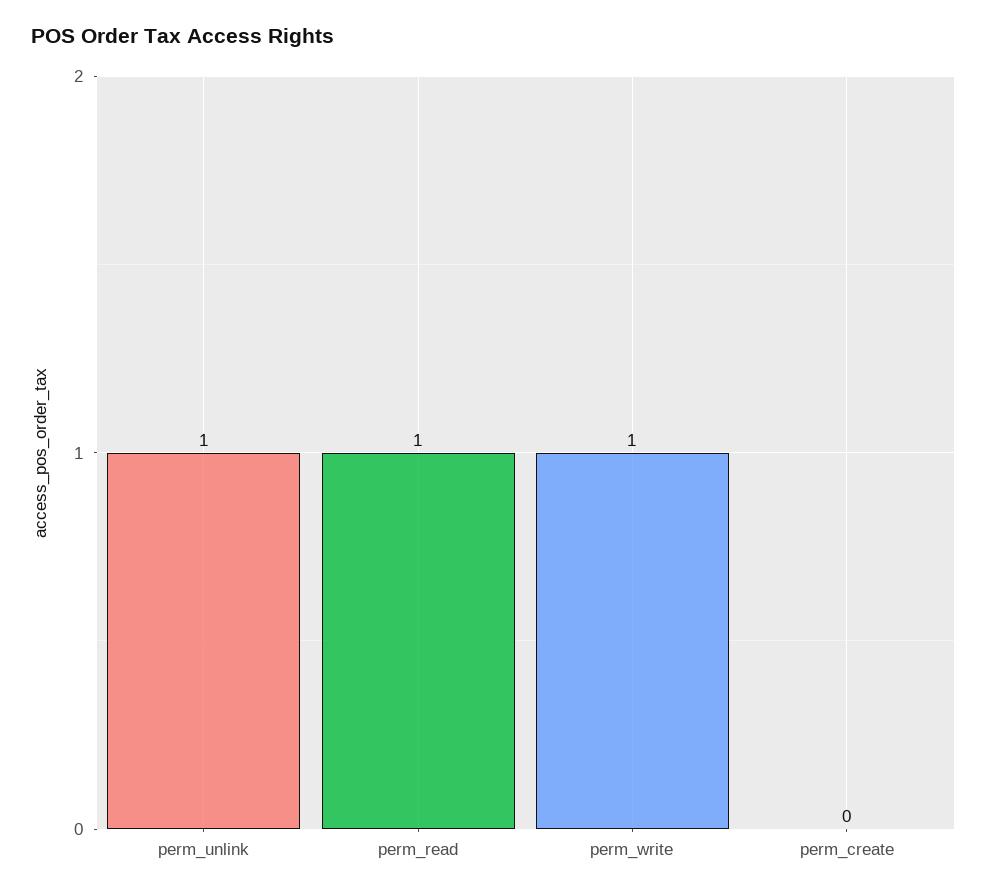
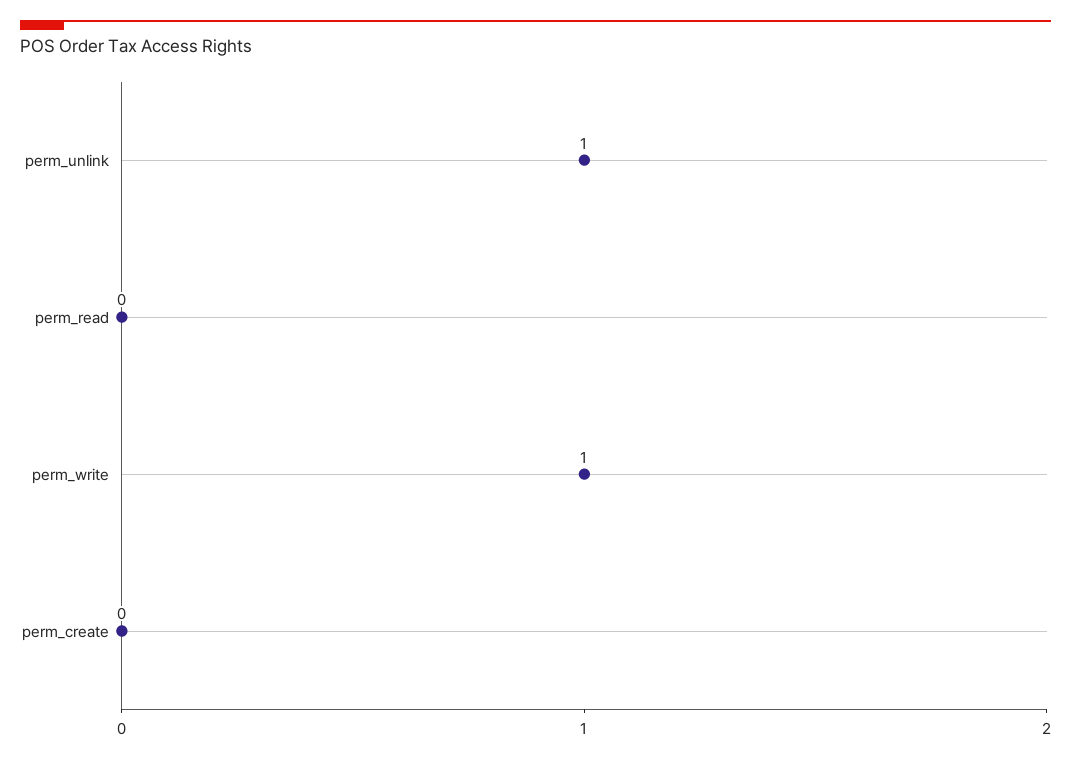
perm_read: 1 -> 0

